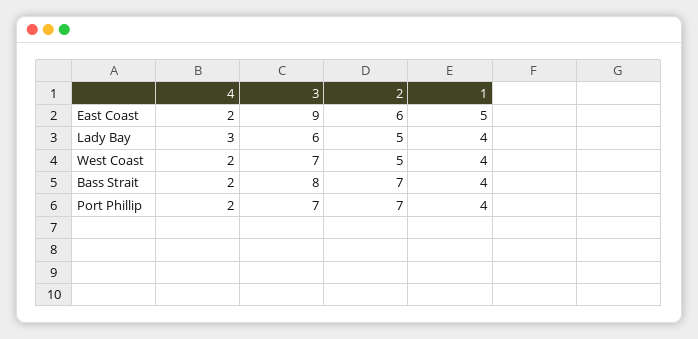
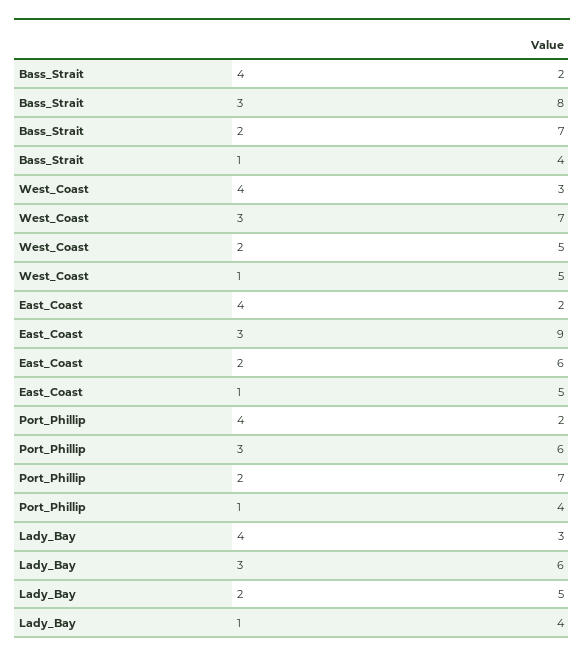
4, West Coast: 2 -> 3
1, West Coast: 4 -> 5
3, Port Phillip: 7 -> 6

